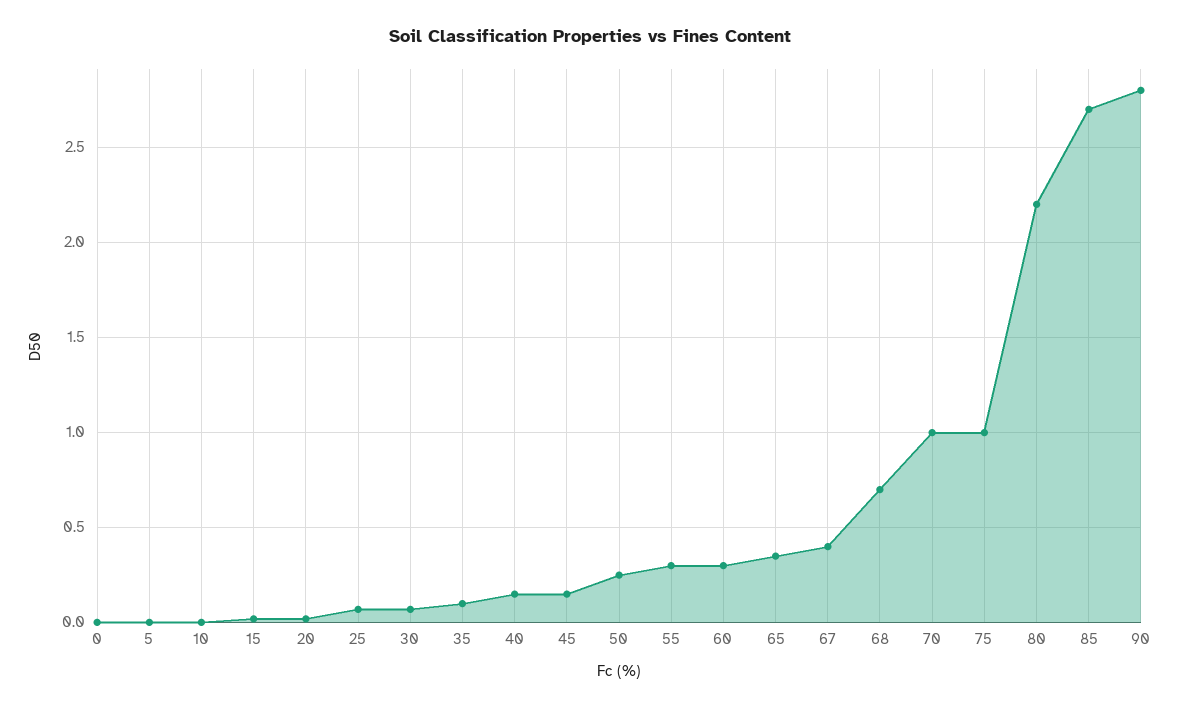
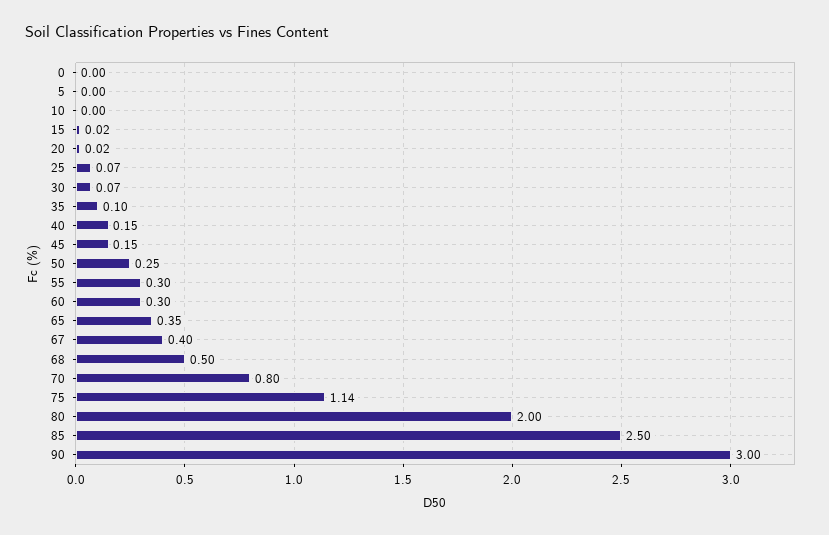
68: 0.7 -> 0.5
70: 1 -> 0.8
75: 1 -> 1.14
80: 2.2 -> 2
85: 2.7 -> 2.5
90: 2.8 -> 3

